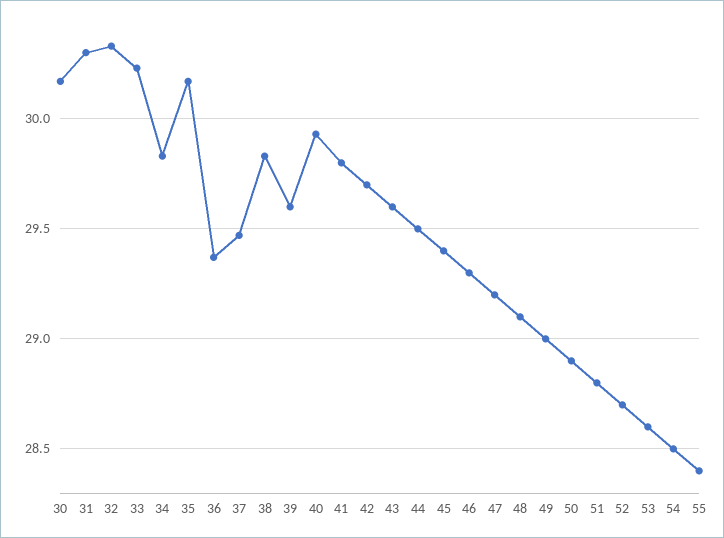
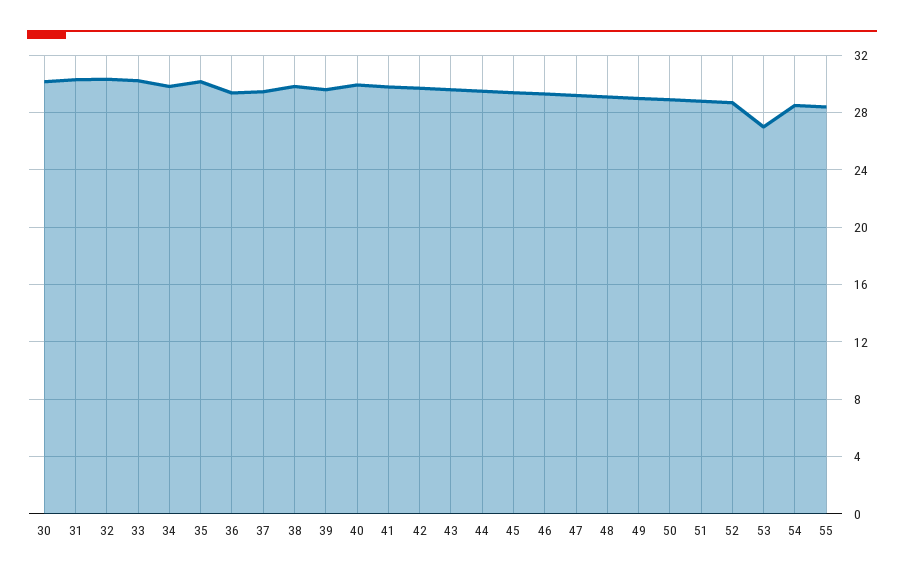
53: 28.6 -> 27

